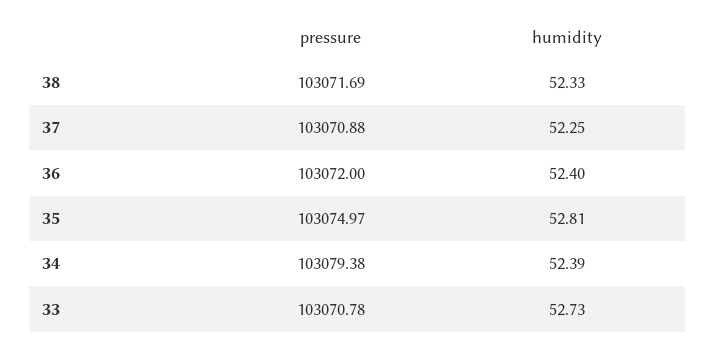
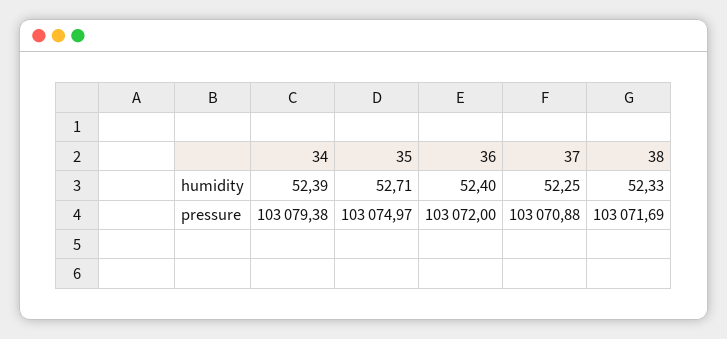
humidity, 35: 52.81 -> 52.71
pressure, 33: 103070.78 -> none
humidity, 33: 52.73 -> none

